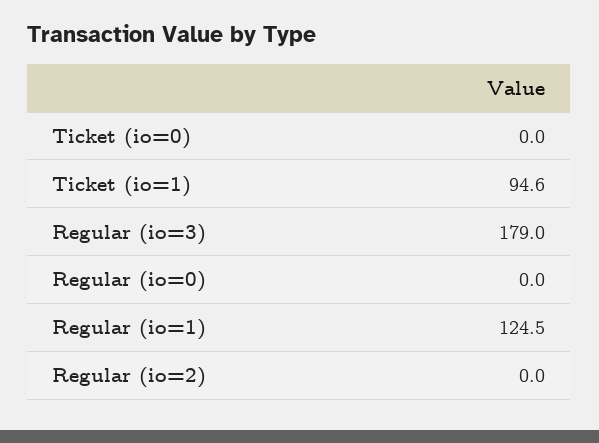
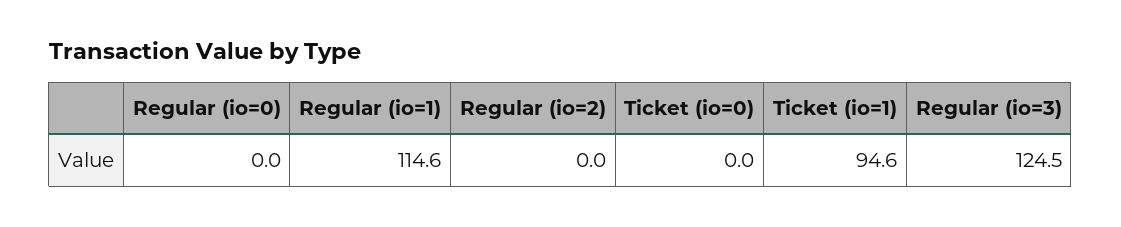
Regular (io=3): 179 -> 124.5
Regular (io=1): 124.5 -> 114.6

